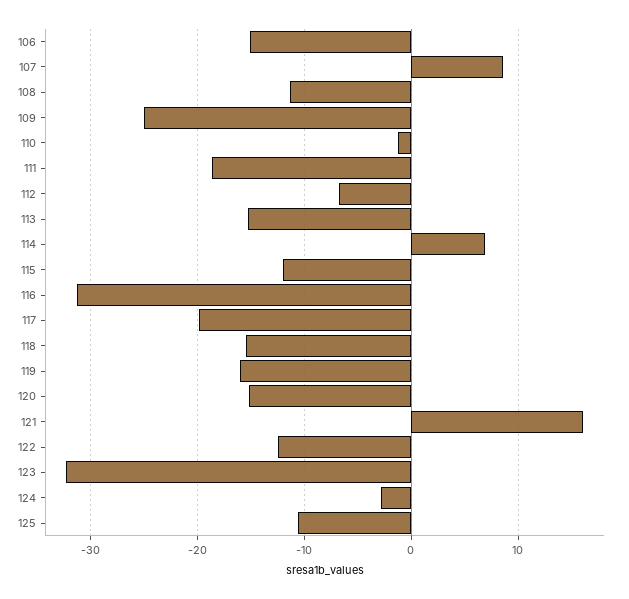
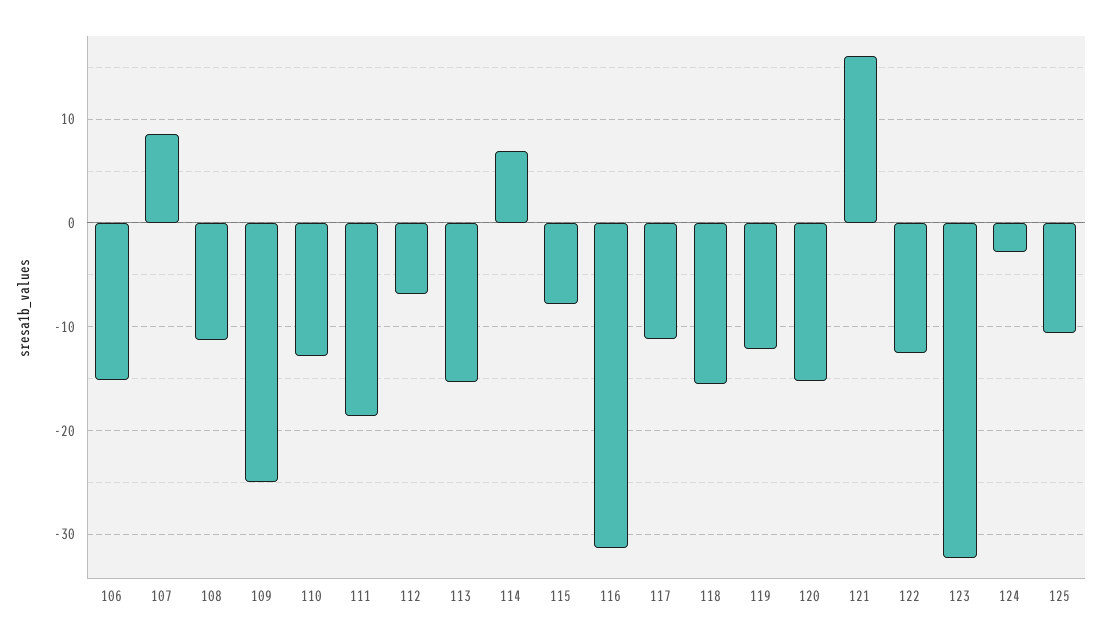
110: -1 -> -13
115: -12 -> -8
117: -20 -> -11
119: -16 -> -12

